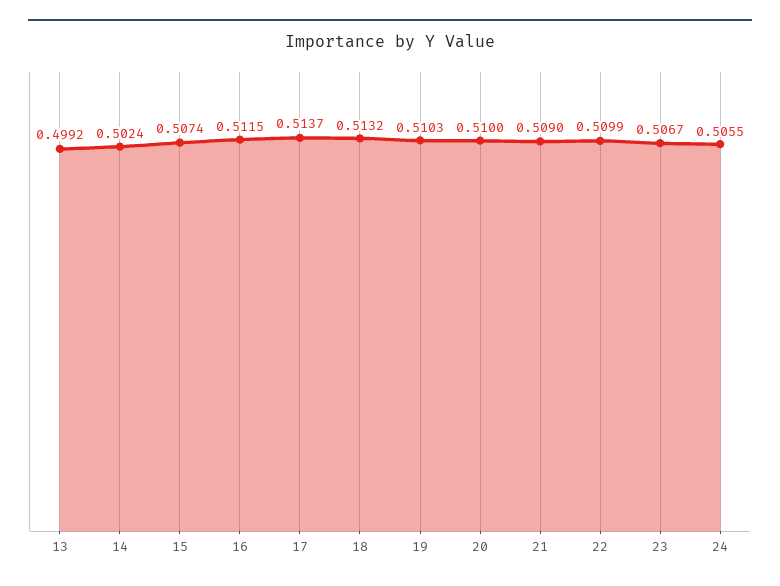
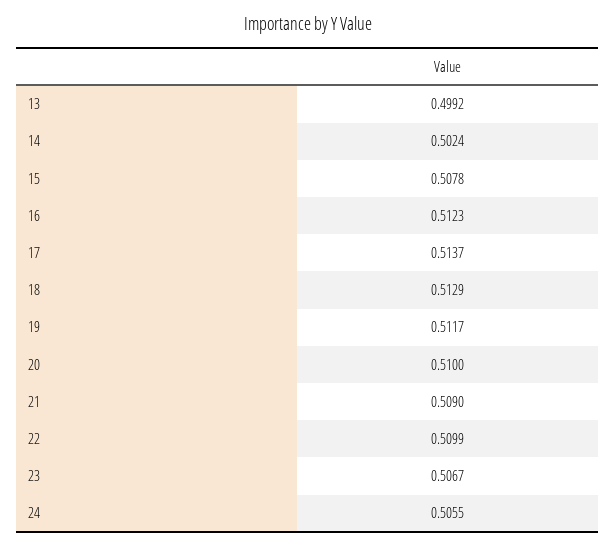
15: 0.5074 -> 0.5078
16: 0.5115 -> 0.5123
18: 0.5132 -> 0.5129
19: 0.5103 -> 0.5117

